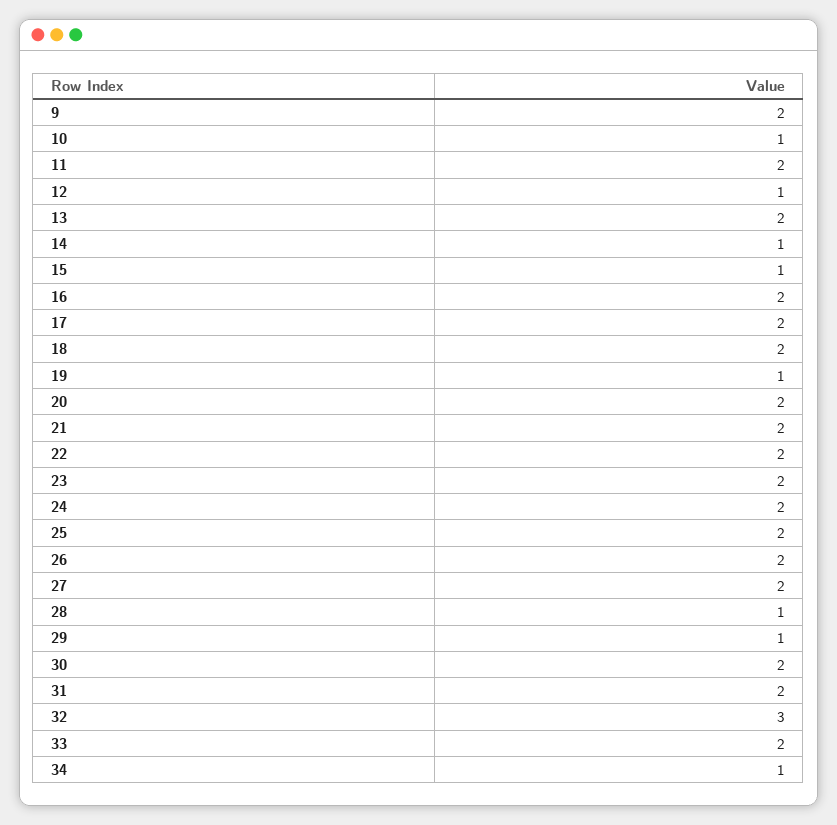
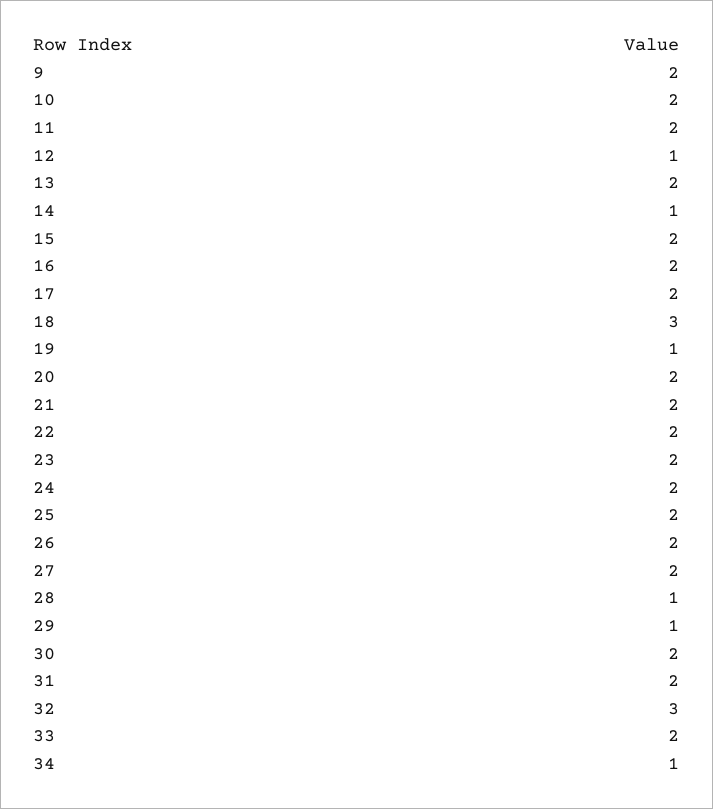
10: 1 -> 2
15: 1 -> 2
18: 2 -> 3

